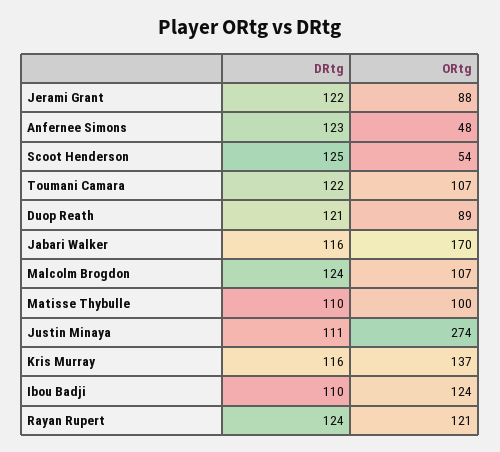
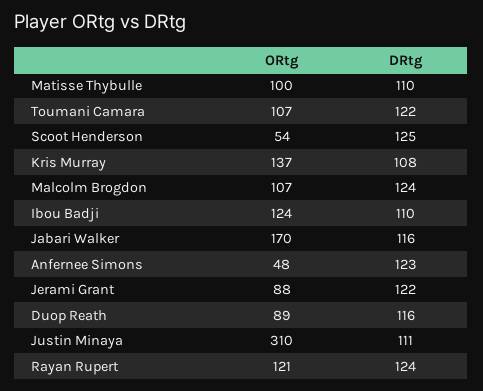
DRtg, Duop Reath: 121 -> 116
ORtg, Justin Minaya: 274 -> 310
DRtg, Kris Murray: 116 -> 108

